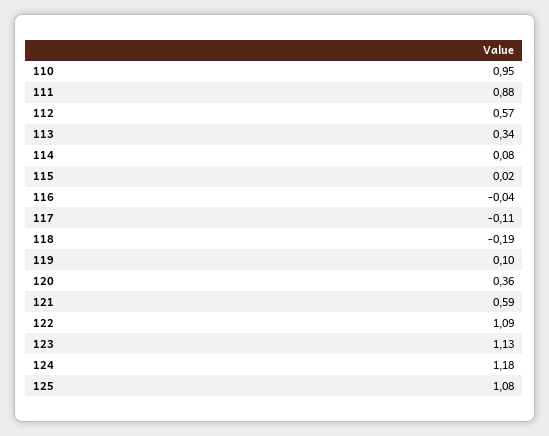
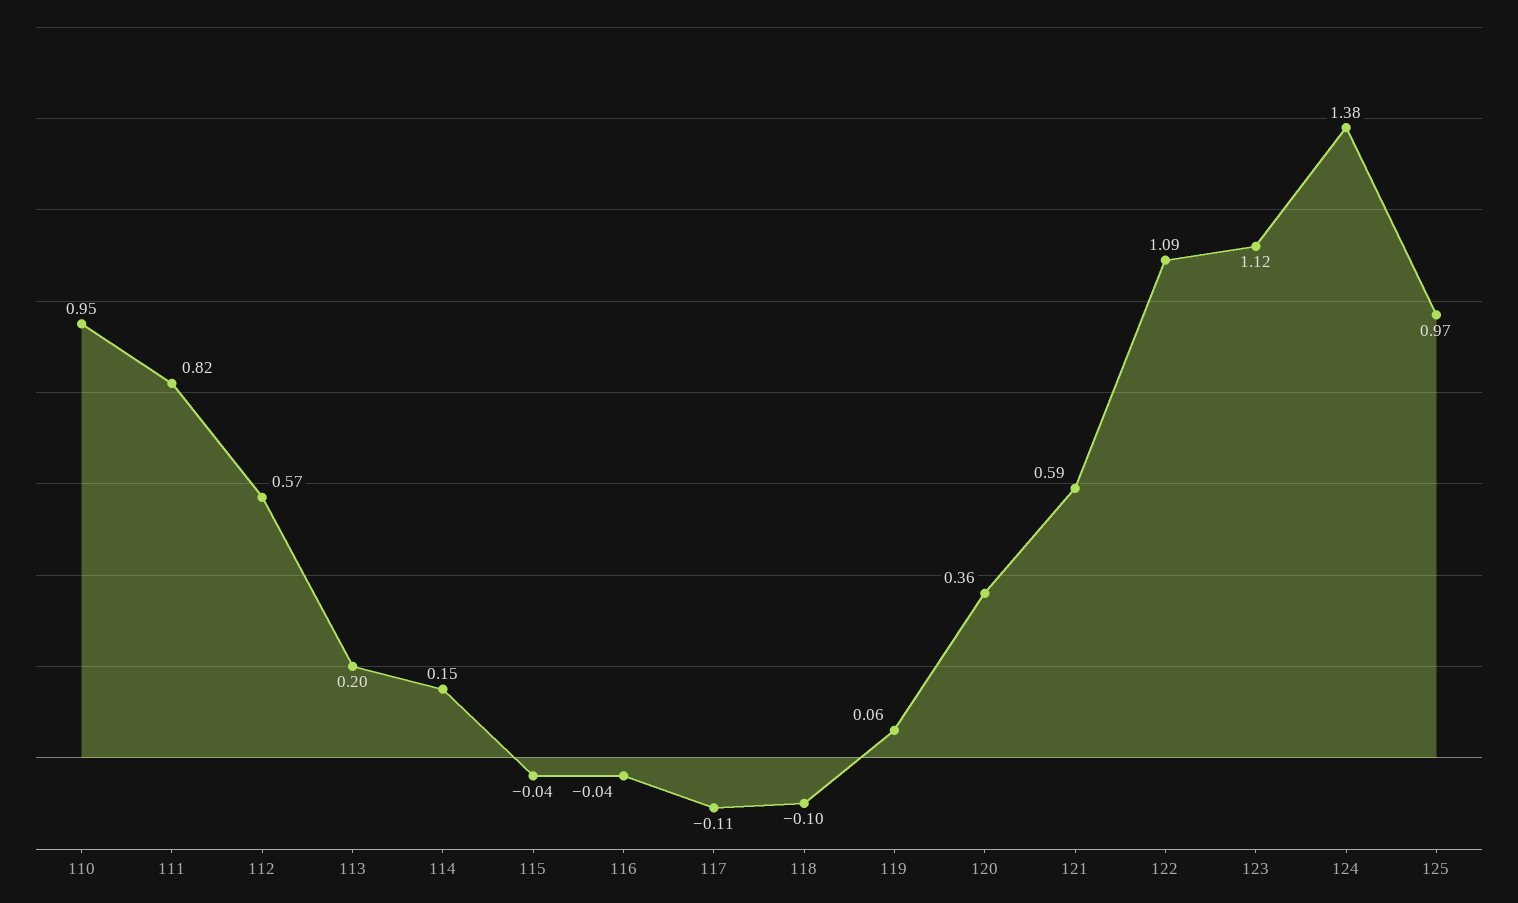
111: 0.88 -> 0.82
113: 0.34 -> 0.2
114: 0.08 -> 0.15
115: 0.02 -> -0.04
118: -0.19 -> -0.1
119: 0.1 -> 0.06
123: 1.13 -> 1.12
124: 1.18 -> 1.38
125: 1.08 -> 0.97

